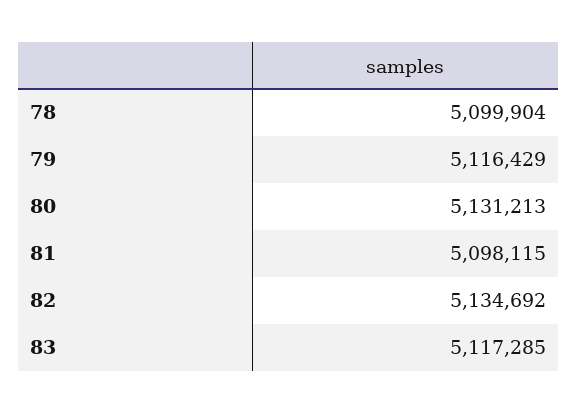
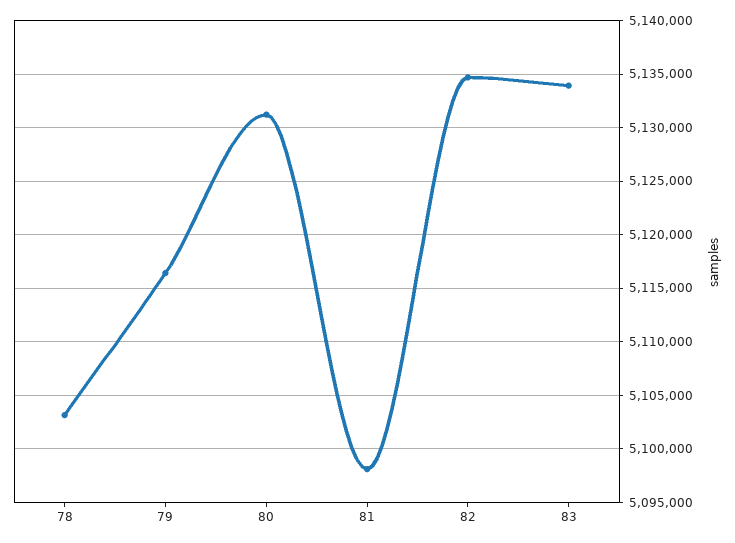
78: 5099904 -> 5103000
83: 5117285 -> 5134000

